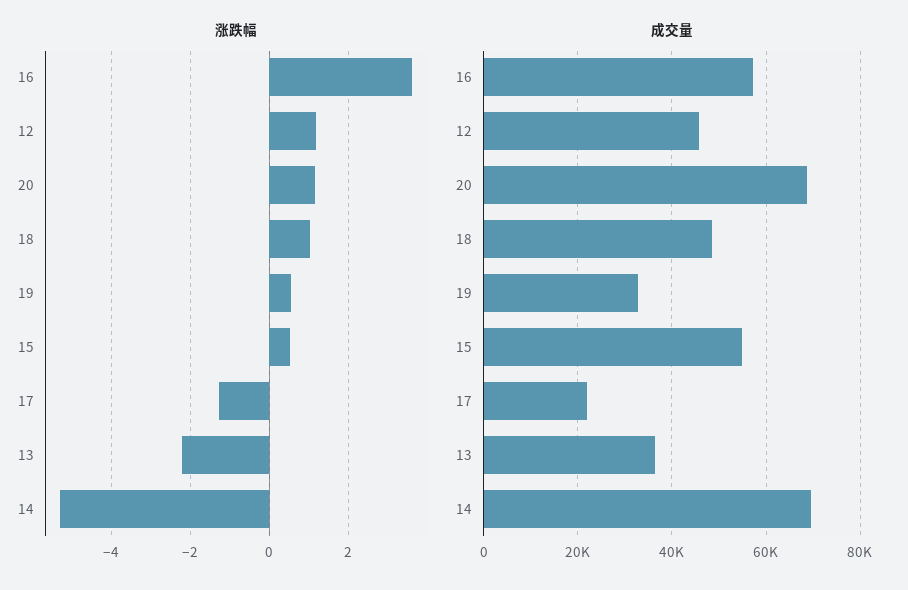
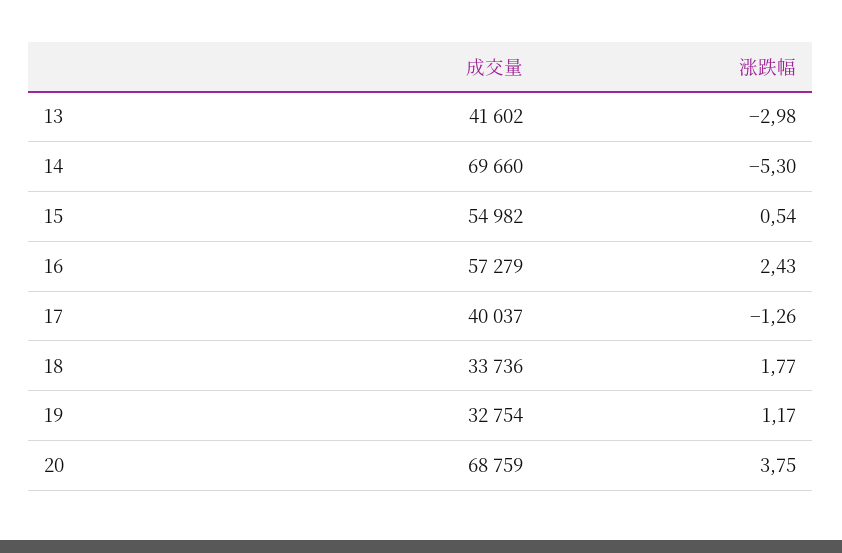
涨跌幅, 16: 3.6 -> 2.43
涨跌幅, 12: 1.2 -> none
涨跌幅, 20: 1.2 -> 3.75
涨跌幅, 18: 1 -> 1.77
涨跌幅, 19: 0.6 -> 1.17
涨跌幅, 13: -2.2 -> -2.98
成交量, 12: 46000 -> none
成交量, 18: 48000 -> 33736
成交量, 17: 22000 -> 40037
成交量, 13: 36000 -> 41602

